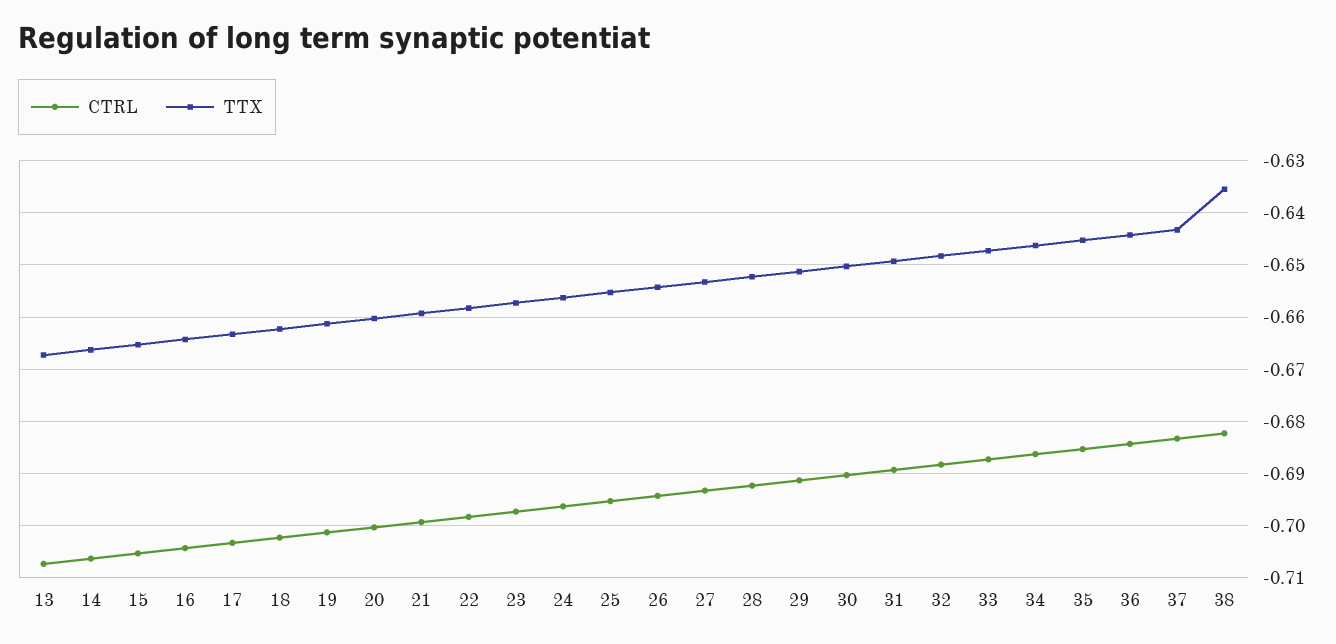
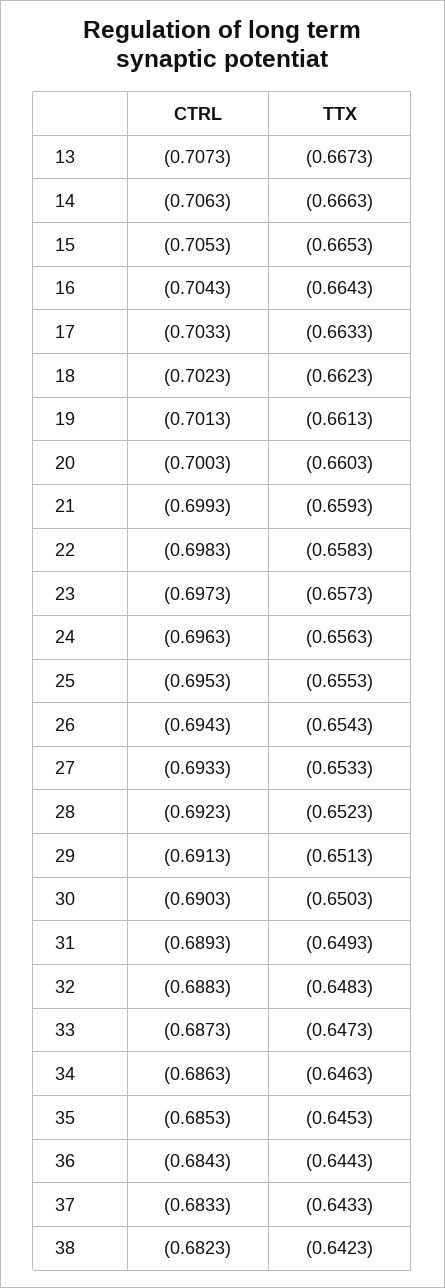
TTX, 38: -0.636 -> -0.6423

